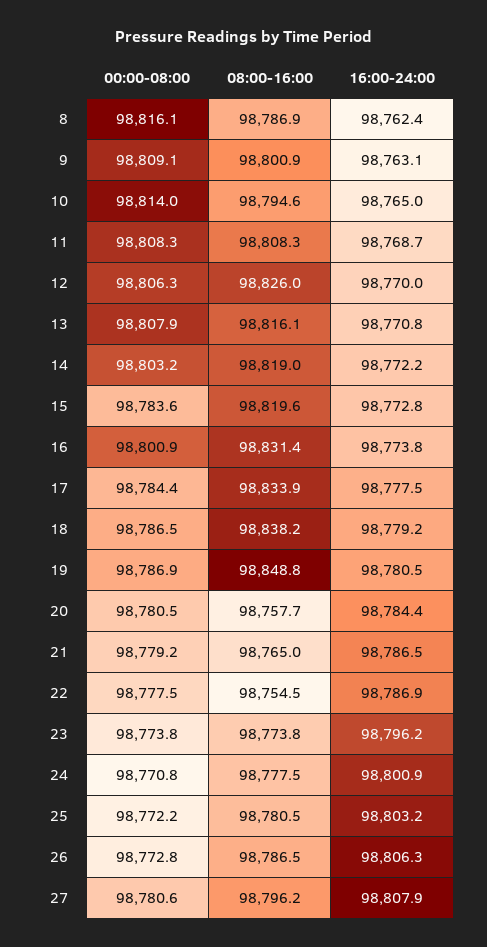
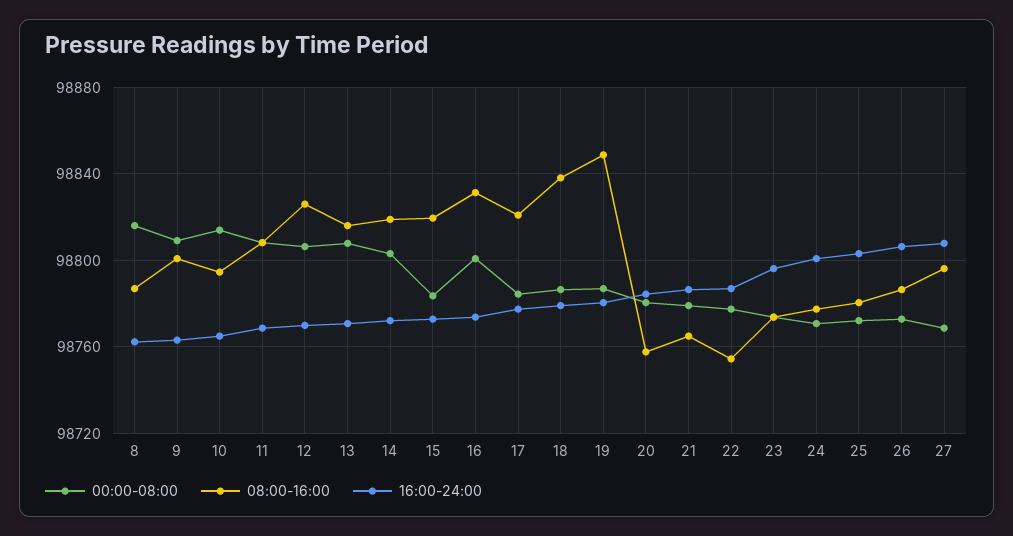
08:00-16:00, 17: 98833.9 -> 98820
00:00-08:00, 27: 98780.6 -> 98770

